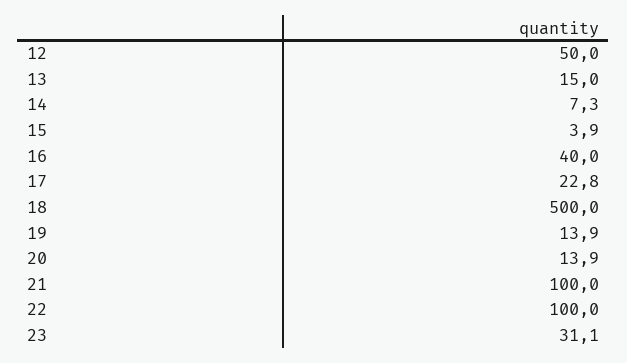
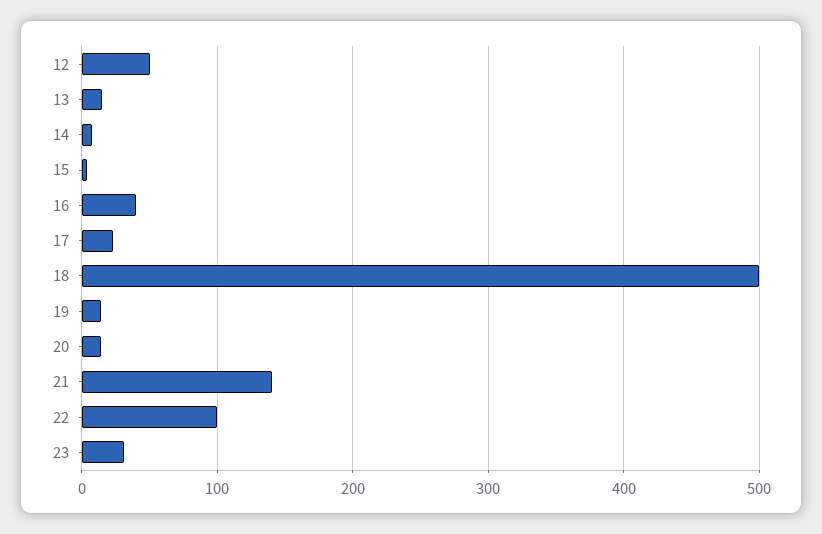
21: 100 -> 140

